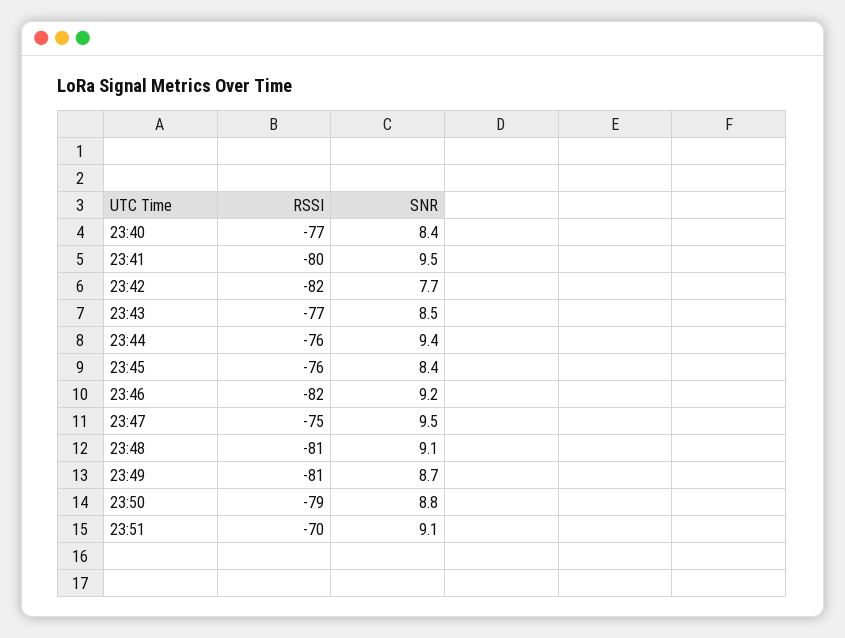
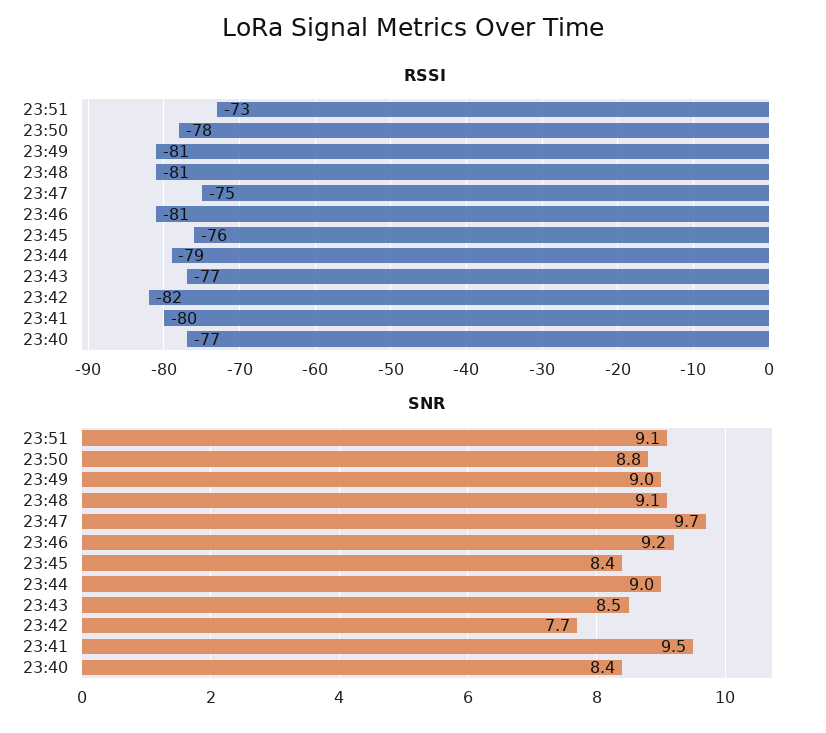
RSSI, 23:44: -76 -> -79
SNR, 23:44: 9.4 -> 9
RSSI, 23:46: -82 -> -81
SNR, 23:47: 9.5 -> 9.7
SNR, 23:49: 8.7 -> 9
RSSI, 23:50: -79 -> -78
RSSI, 23:51: -70 -> -73

